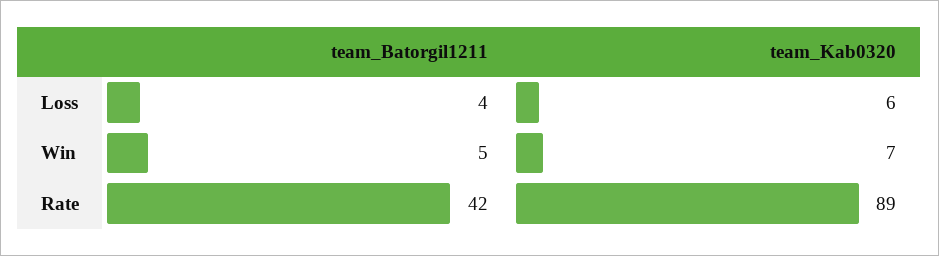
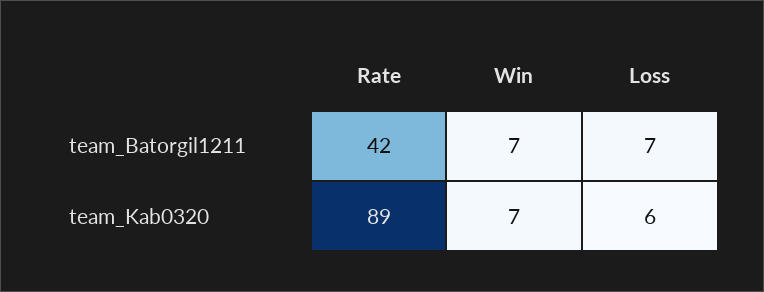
team_Batorgil1211, Loss: 4 -> 7
team_Batorgil1211, Win: 5 -> 7

